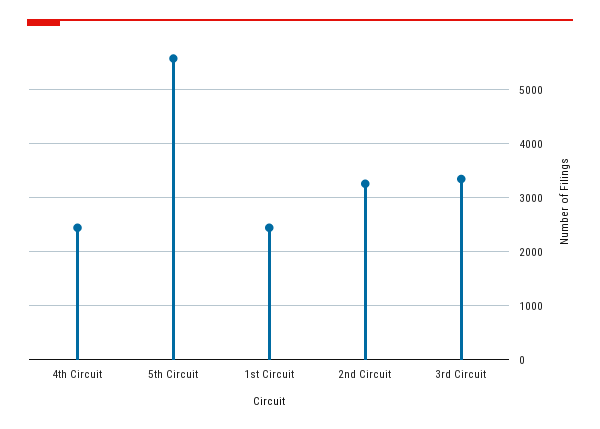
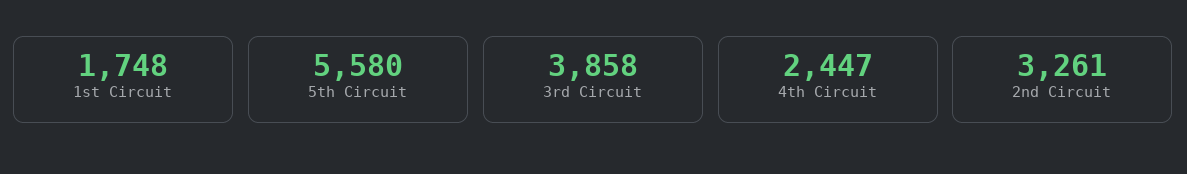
1st Circuit: 2400 -> 1748
3rd Circuit: 3400 -> 3858

